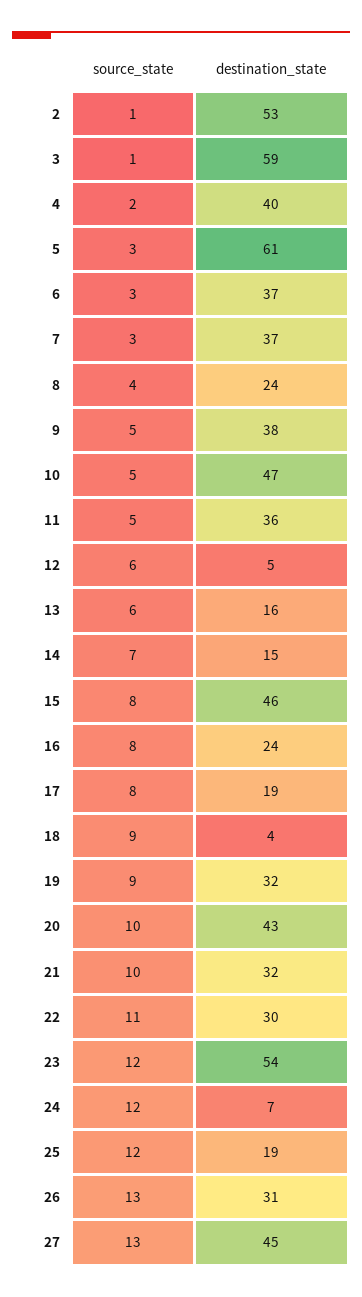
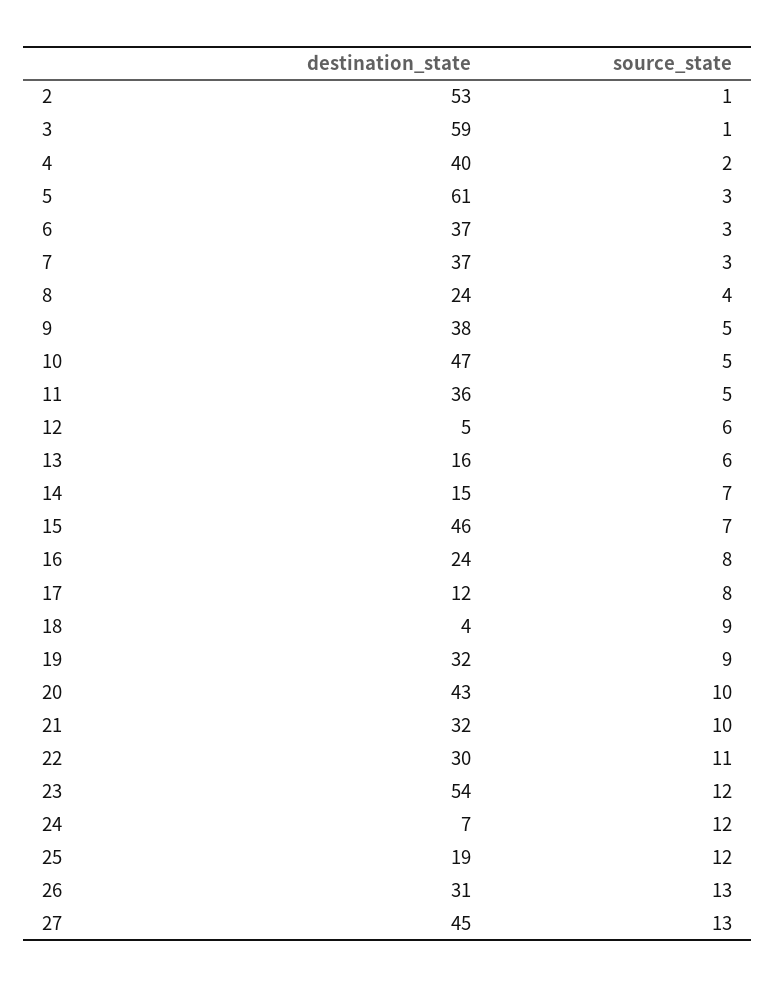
source_state, 15: 8 -> 7
destination_state, 17: 19 -> 12

